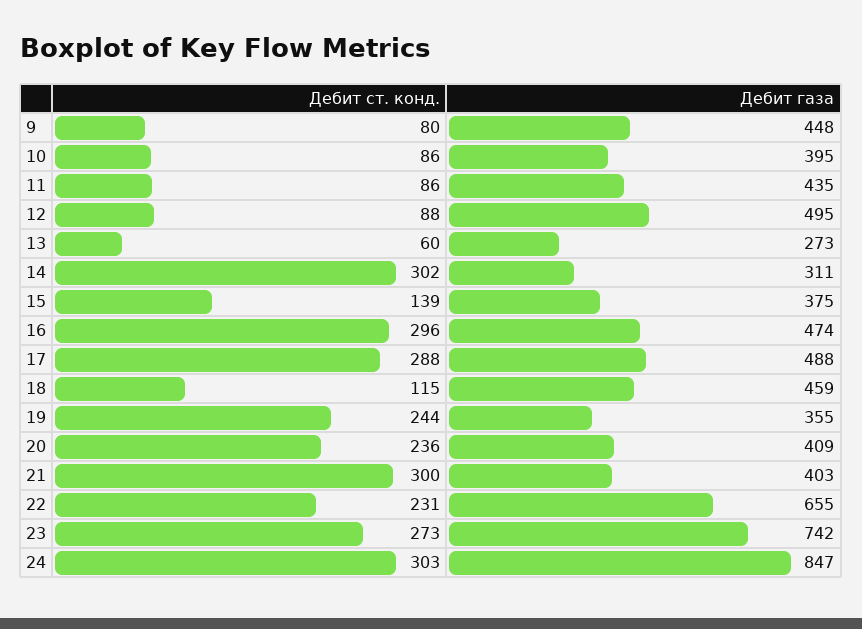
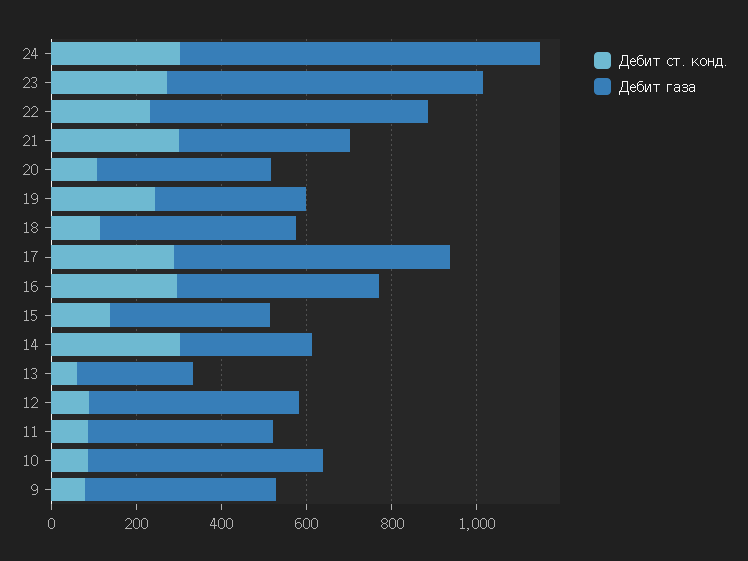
Дебит газа, 10: 395 -> 550
Дебит газа, 17: 488 -> 650
Дебит ст. конд., 20: 236 -> 100

